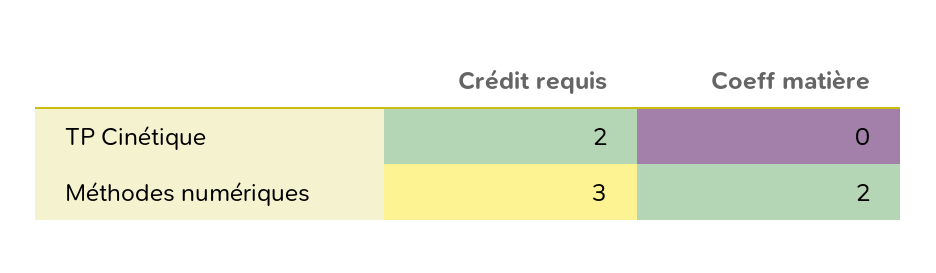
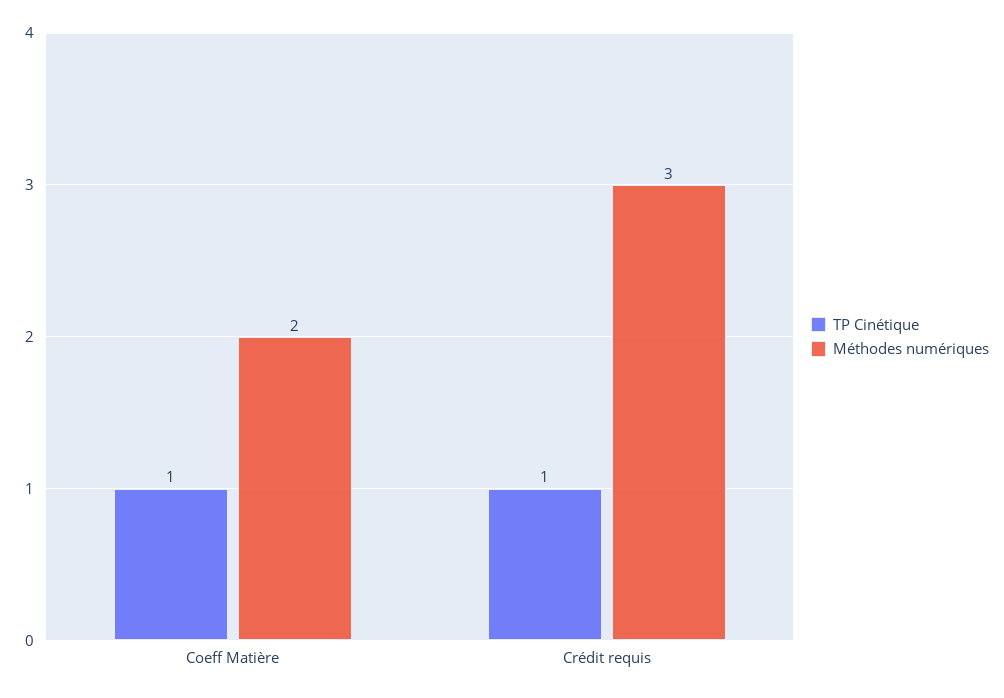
TP Cinétique, Crédit requis: 2 -> 1
TP Cinétique, Coeff matière: 0 -> 1

